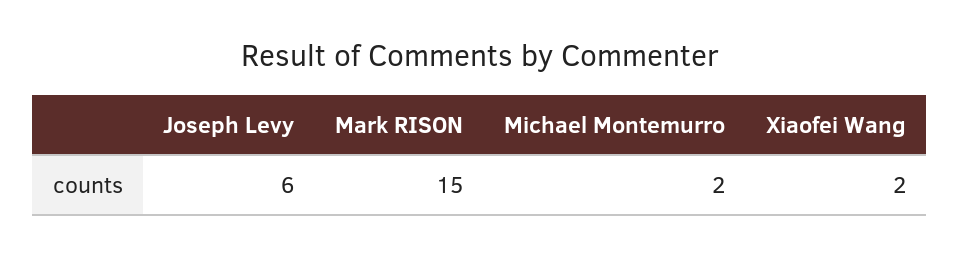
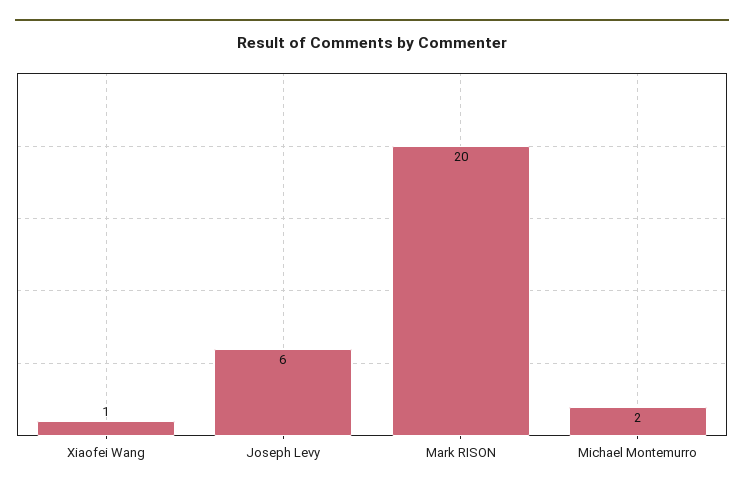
Mark RISON: 15 -> 20
Xiaofei Wang: 2 -> 1

